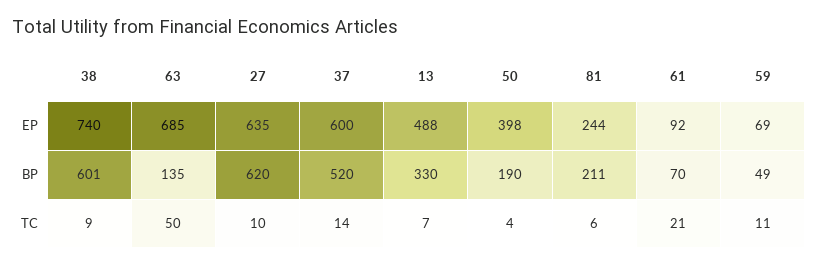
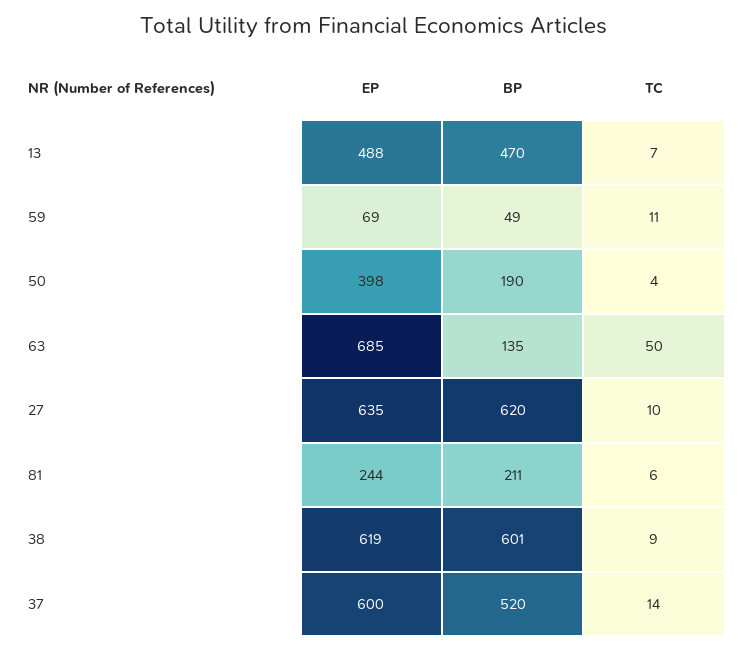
38, EP: 740 -> 619
61, EP: 92 -> none
13, BP: 330 -> 470
61, BP: 70 -> none
61, TC: 21 -> none

